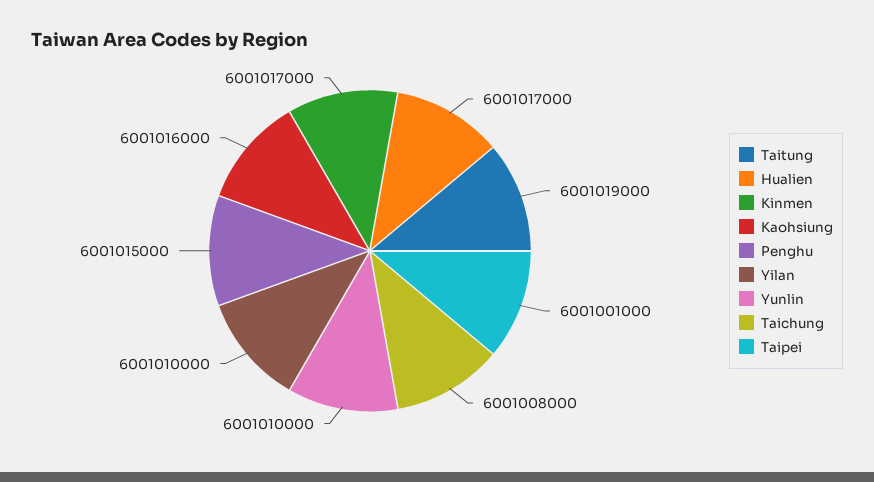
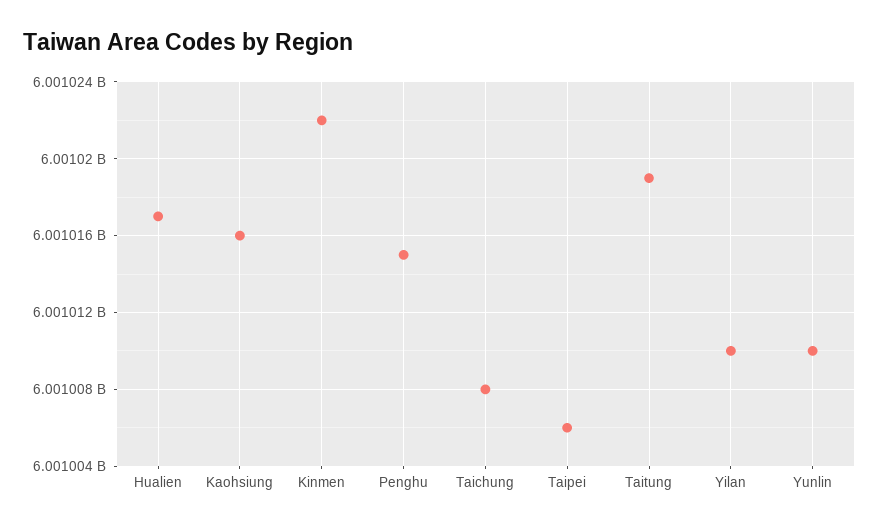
Kinmen: 6001017000 -> 6001022000
Taipei: 6001001000 -> 6001006000

